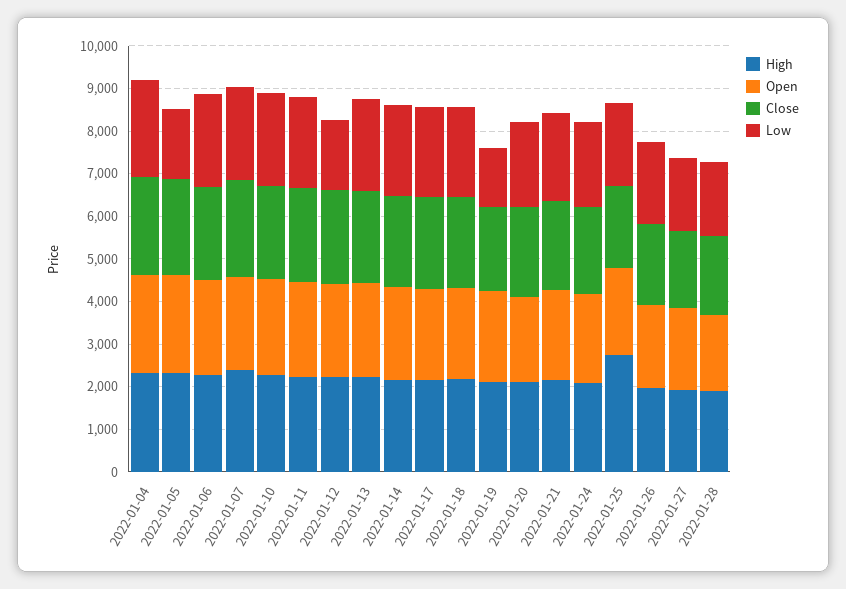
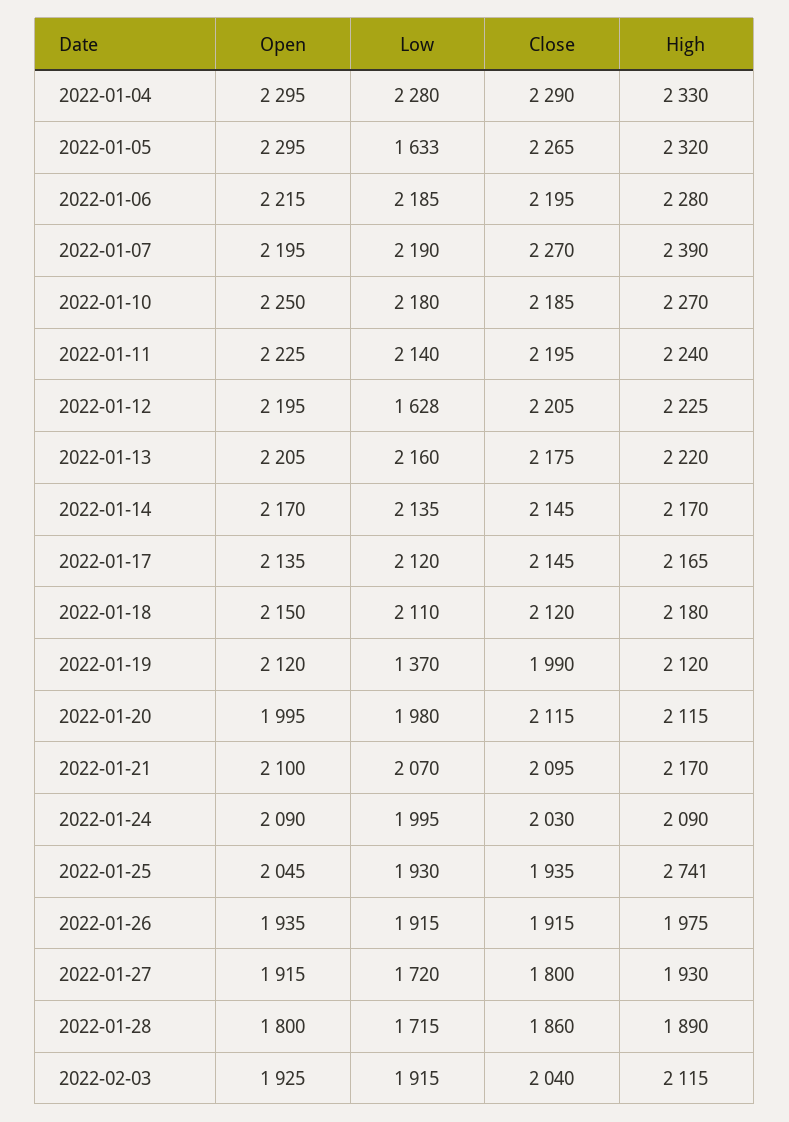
Open, 2022-02-03: none -> 1925
Low, 2022-02-03: none -> 1915
Close, 2022-02-03: none -> 2040
High, 2022-02-03: none -> 2115

